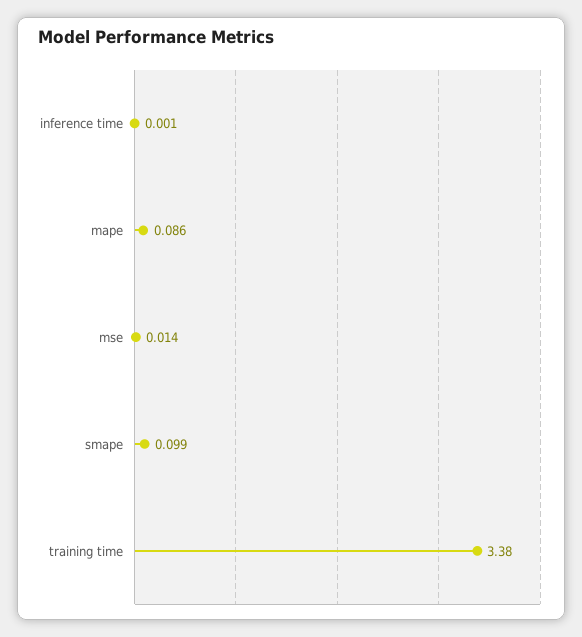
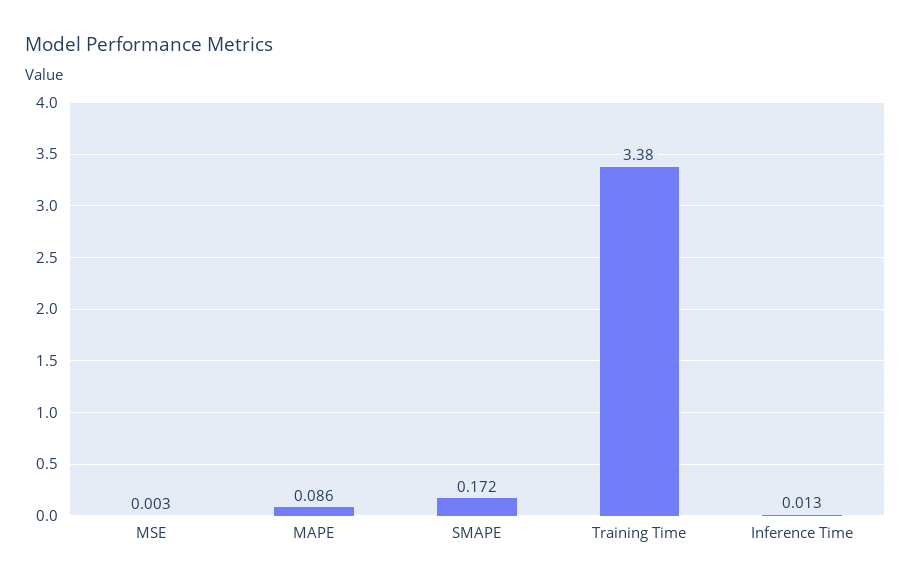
inference time: 0.001 -> 0.013
mse: 0.014 -> 0.003
smape: 0.099 -> 0.172

